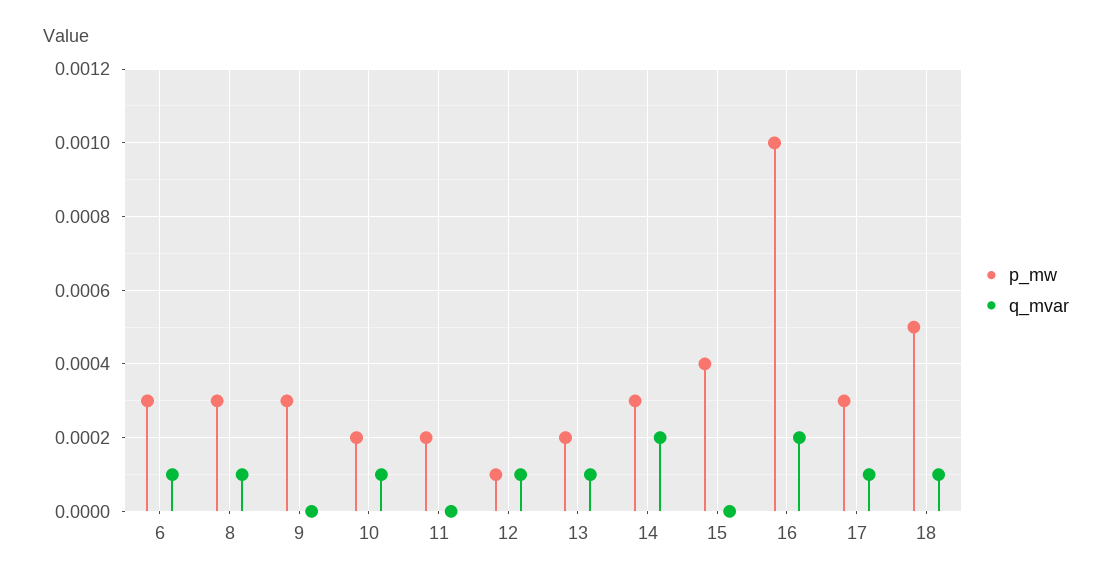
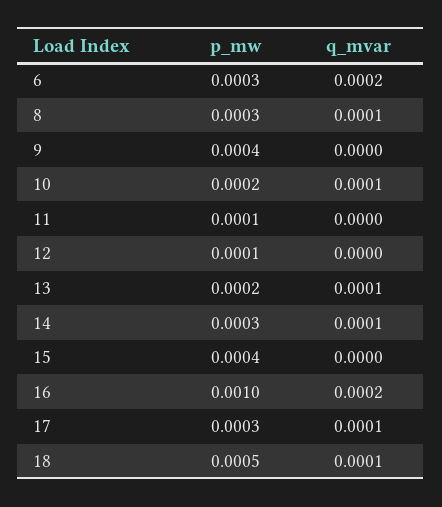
q_mvar, 6: 0.0001 -> 0.0002
p_mw, 9: 0.0003 -> 0.0004
p_mw, 11: 0.0002 -> 0.0001
q_mvar, 12: 0.0001 -> 0
q_mvar, 14: 0.0002 -> 0.0001

